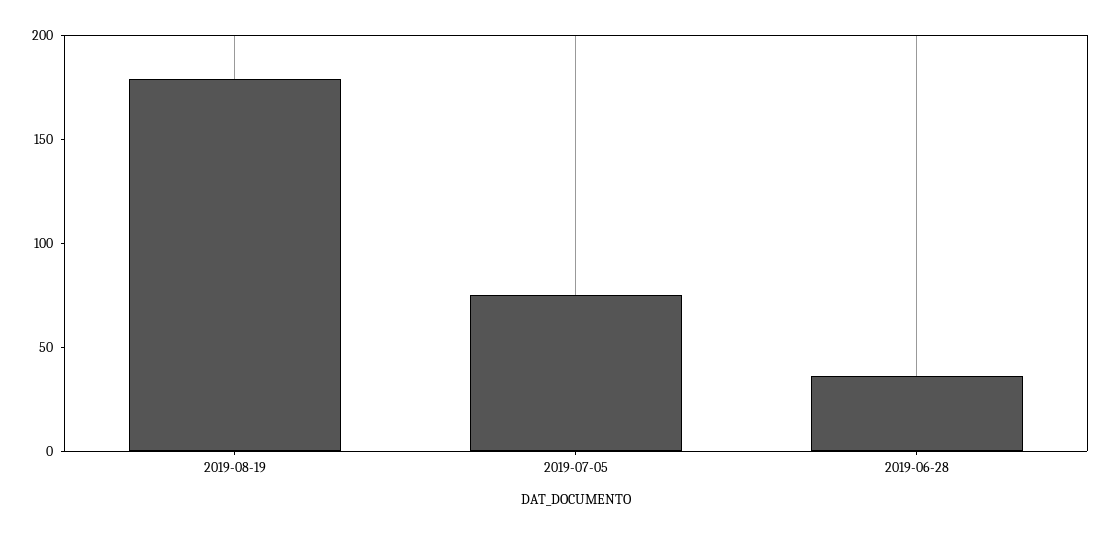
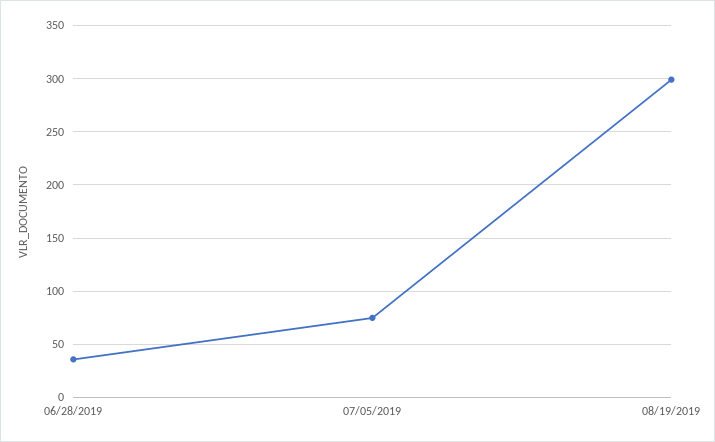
2019-08-19: 180 -> 300

